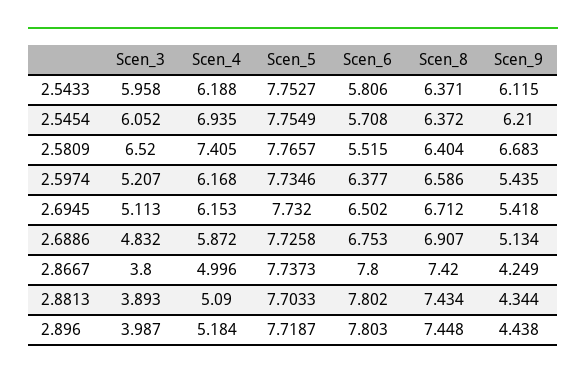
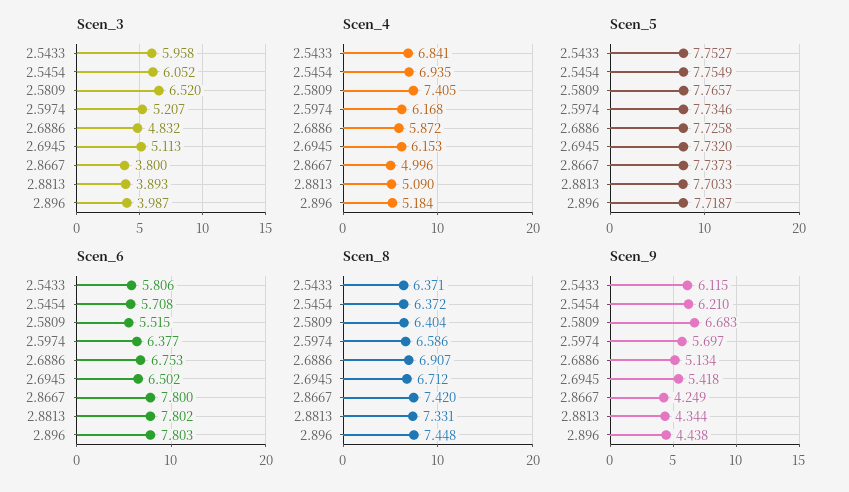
Scen_4, 2.5433: 6.188 -> 6.841
Scen_9, 2.5974: 5.435 -> 5.697
Scen_8, 2.8813: 7.434 -> 7.331

